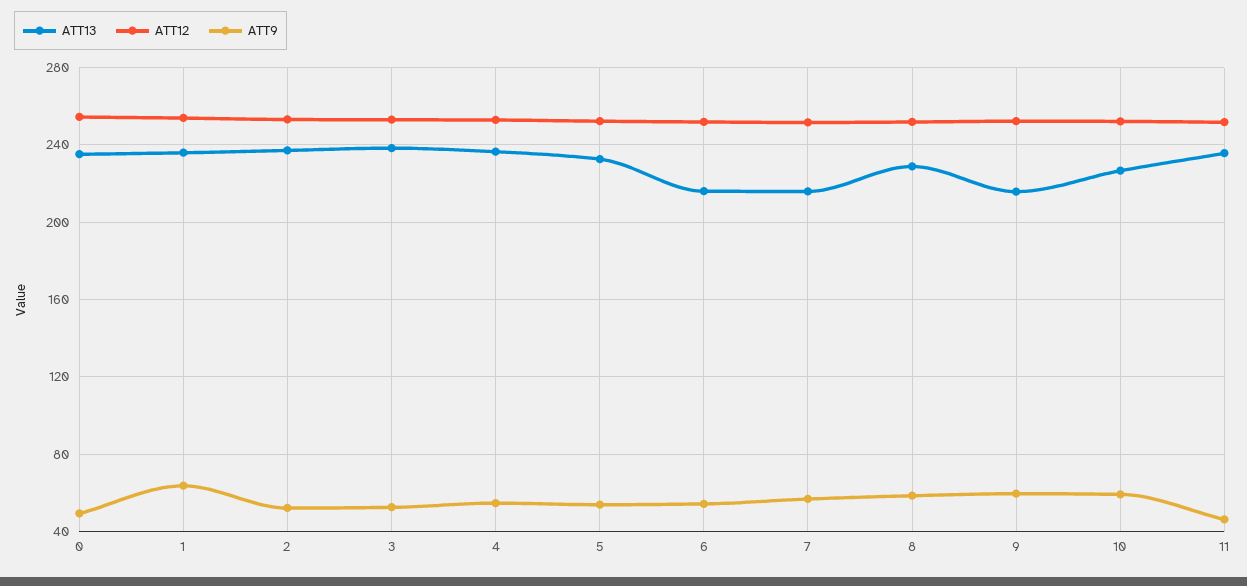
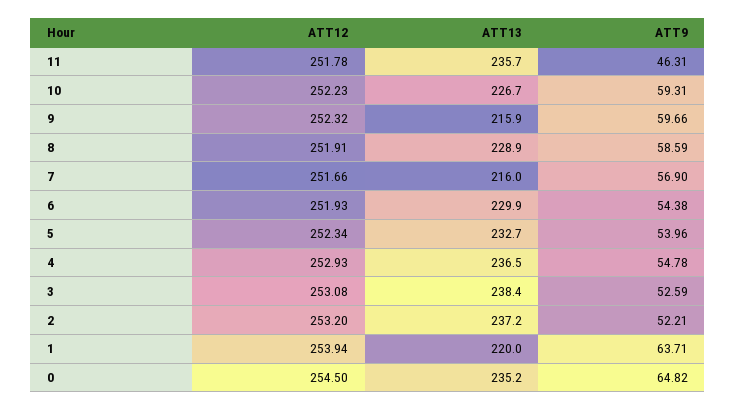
ATT9, 0: 50 -> 64.82
ATT13, 1: 235 -> 220
ATT13, 6: 215 -> 229.9

